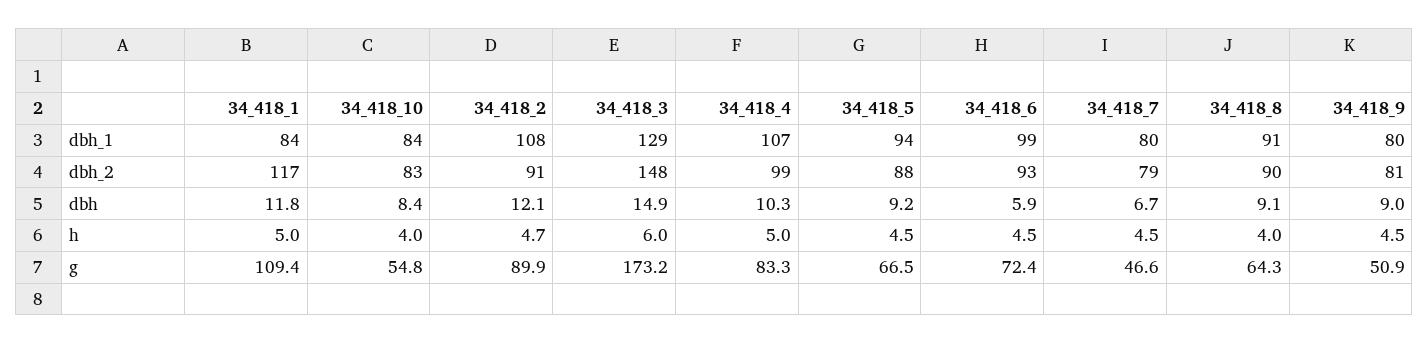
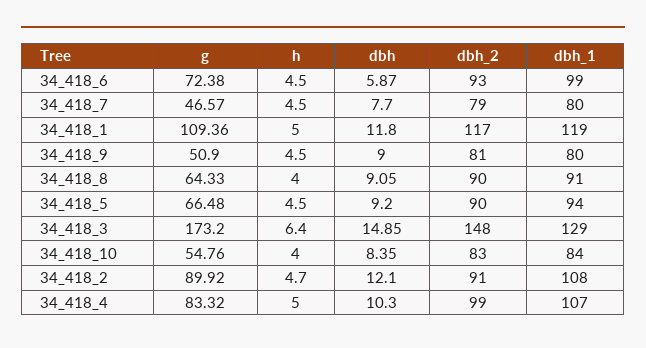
34_418_1, dbh_1: 84 -> 119
34_418_5, dbh_2: 88 -> 90
34_418_7, dbh: 6.7 -> 7.7
34_418_3, h: 6 -> 6.4

